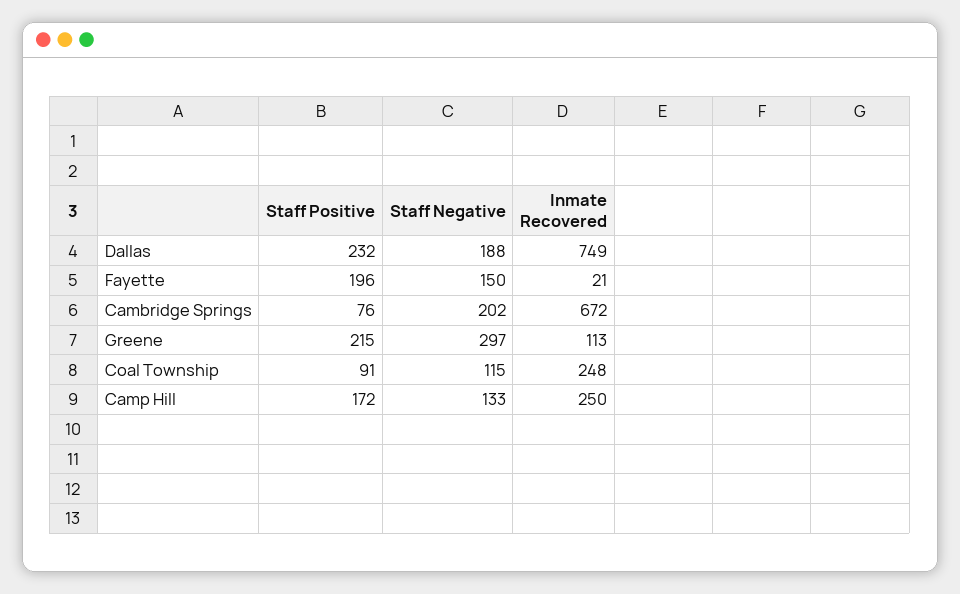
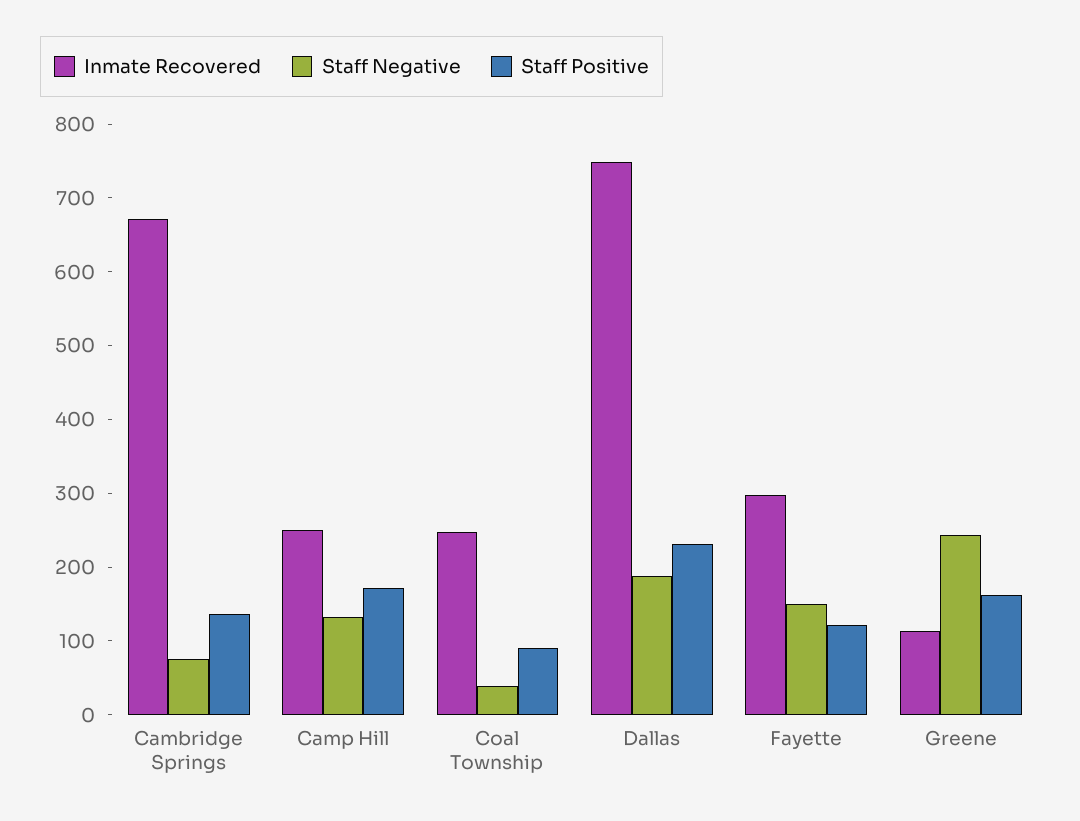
Staff Positive, Fayette: 196 -> 120
Inmate Recovered, Fayette: 21 -> 300
Staff Positive, Cambridge Springs: 76 -> 140
Staff Negative, Cambridge Springs: 202 -> 80
Staff Positive, Greene: 215 -> 160
Staff Negative, Greene: 297 -> 240
Staff Negative, Coal Township: 115 -> 40

